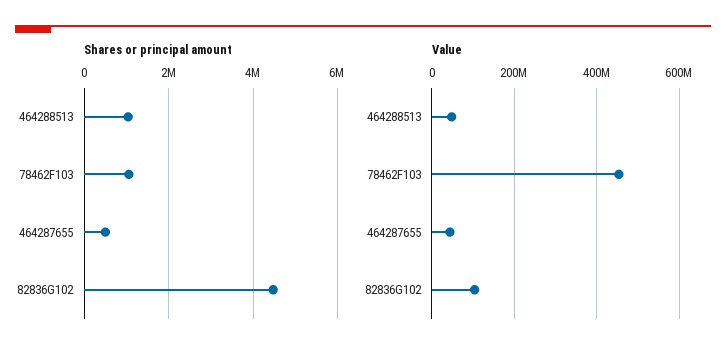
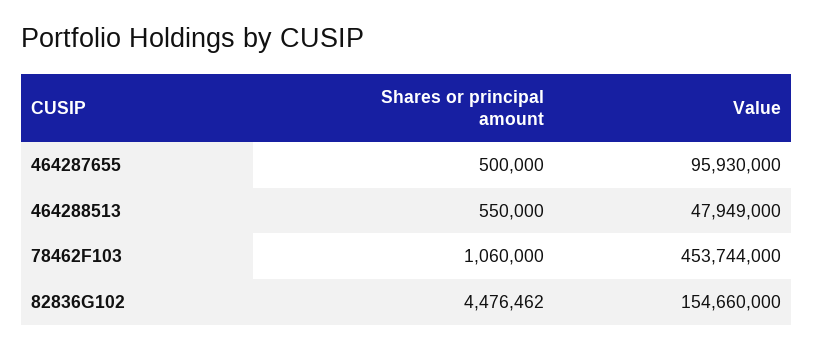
Shares or principal amount, 464288513: 1000000 -> 550000
Value, 464287655: 40000000 -> 95930000
Value, 82836G102: 100000000 -> 154660000

